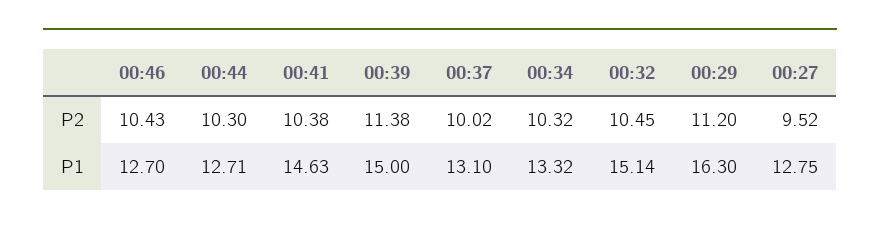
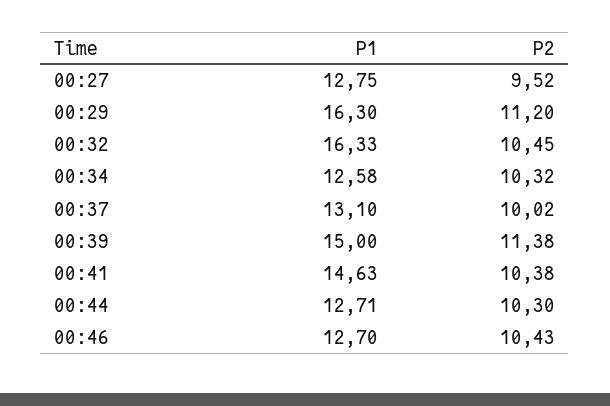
00:34, P1: 13.32 -> 12.58
00:32, P1: 15.14 -> 16.33

